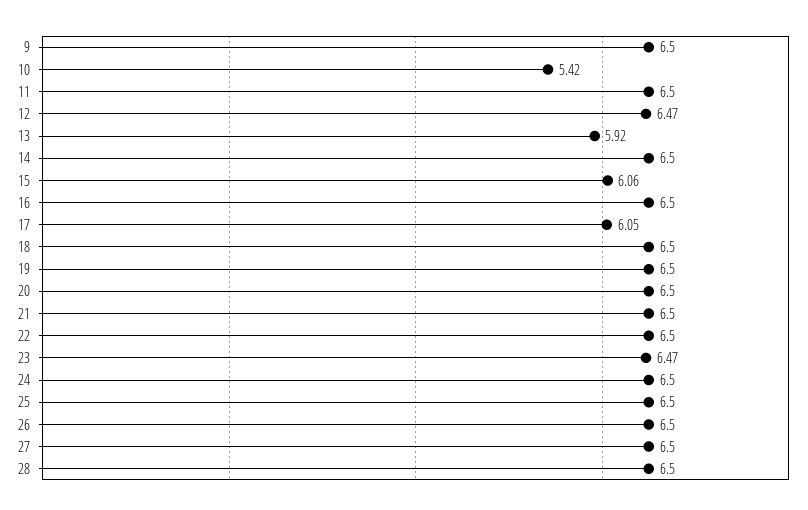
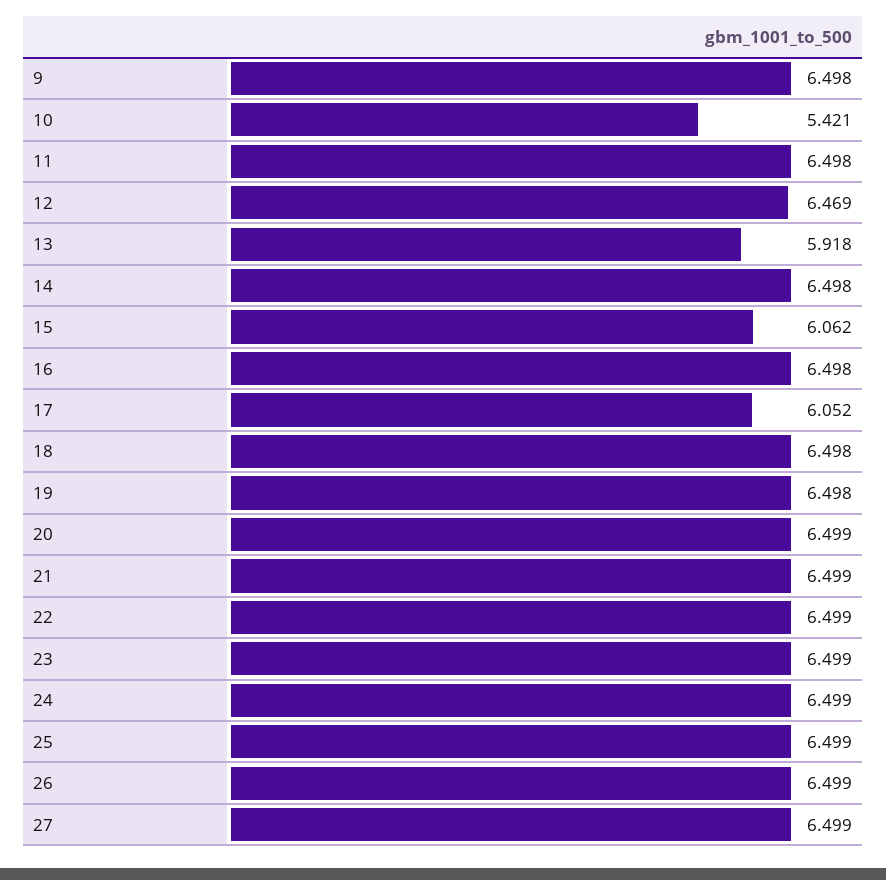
23: 6.47 -> 6.499
28: 6.5 -> none

